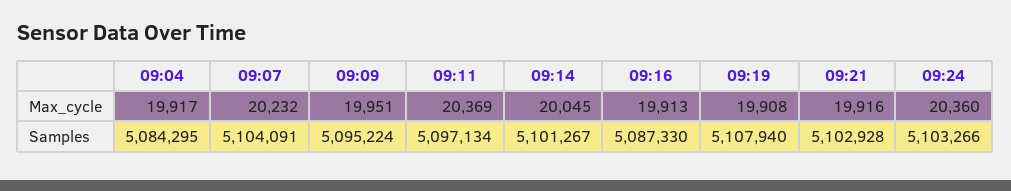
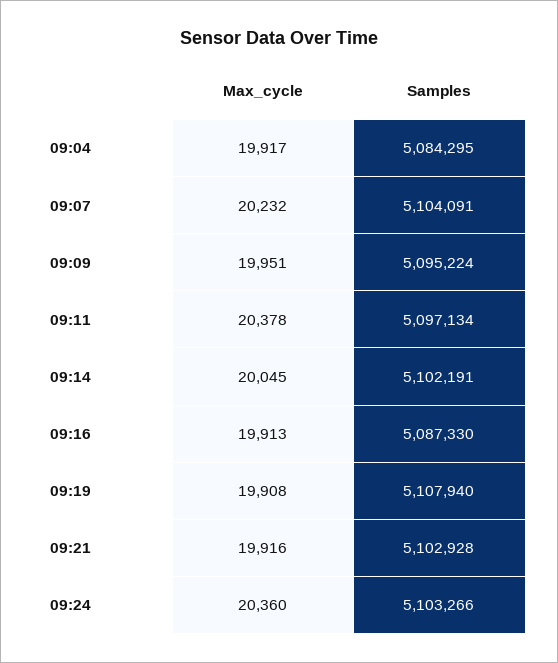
09:11, Max_cycle: 20369 -> 20378
09:14, Samples: 5101267 -> 5102191

